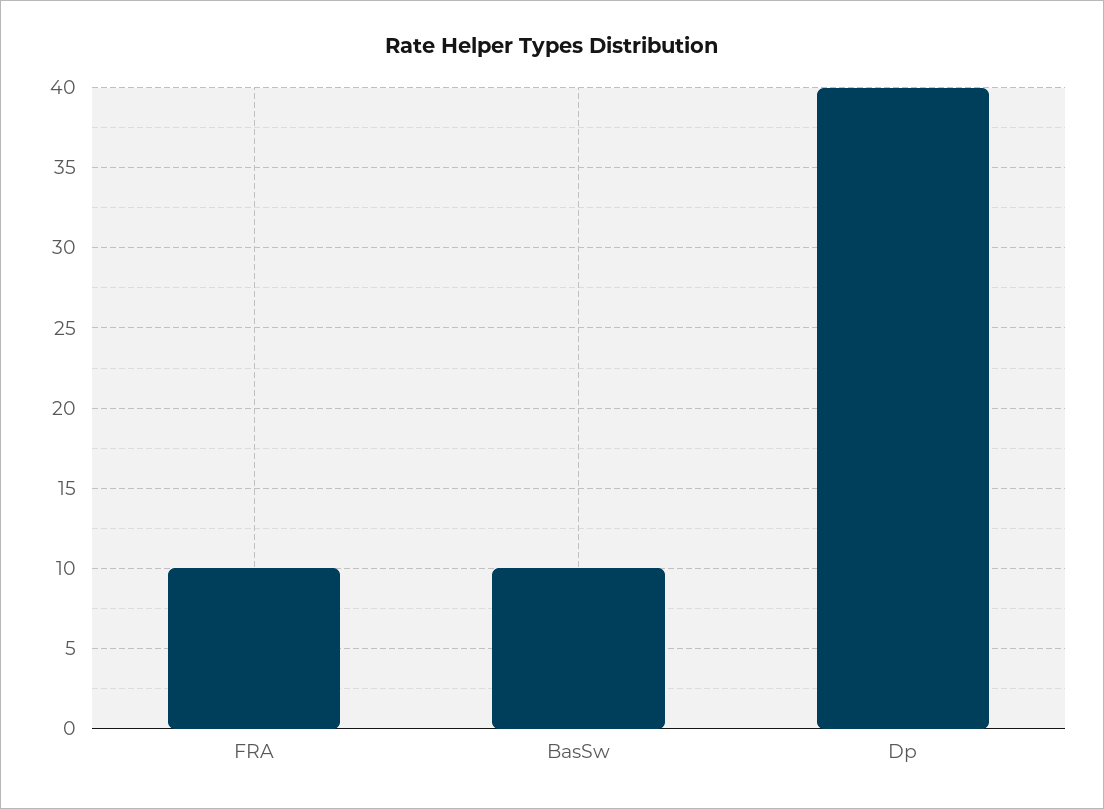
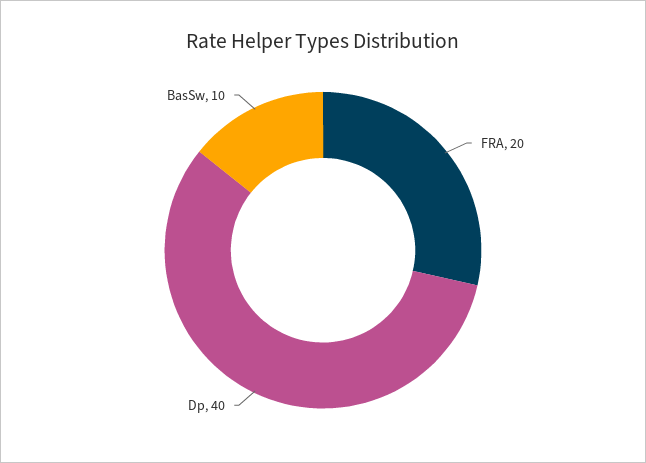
FRA: 10 -> 20

